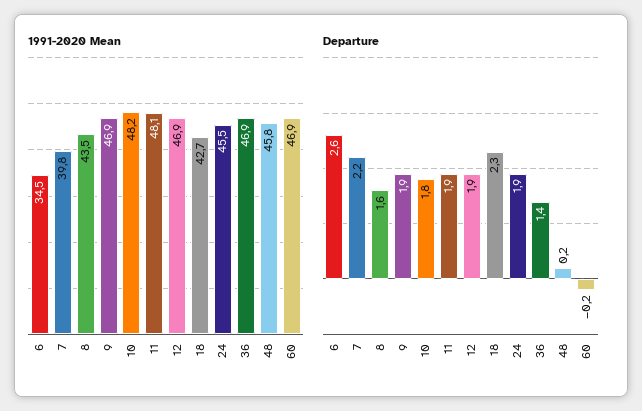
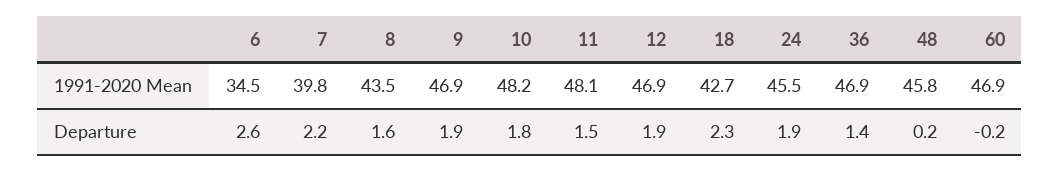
Departure, 11: 1.9 -> 1.5

